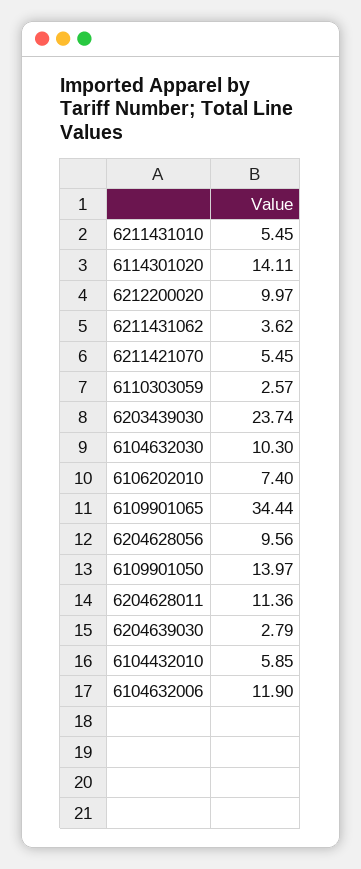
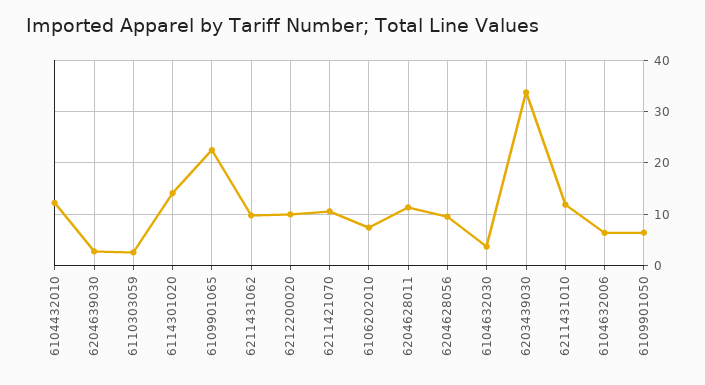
6211431010: 5.45 -> 12
6211431062: 3.62 -> 10
6211421070: 5.45 -> 10
6203439030: 23.74 -> 34
6104632030: 10.3 -> 4
6109901065: 34.44 -> 22
6109901050: 13.97 -> 6
6104432010: 5.85 -> 12
6104632006: 11.9 -> 6

